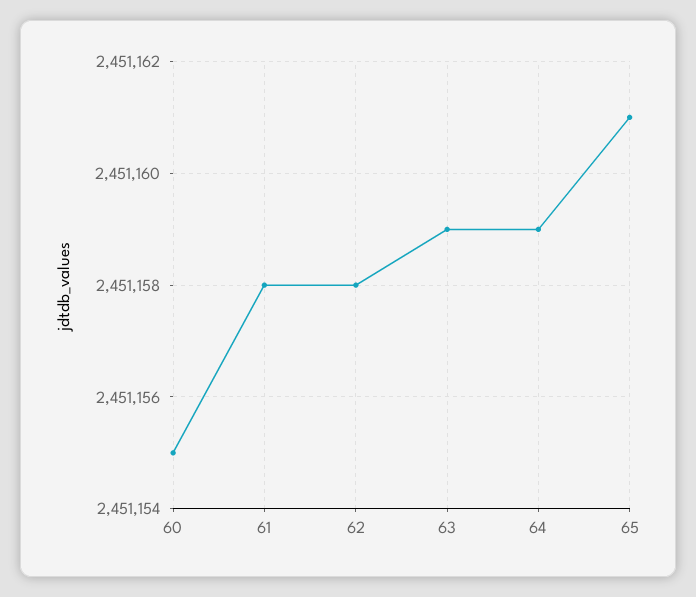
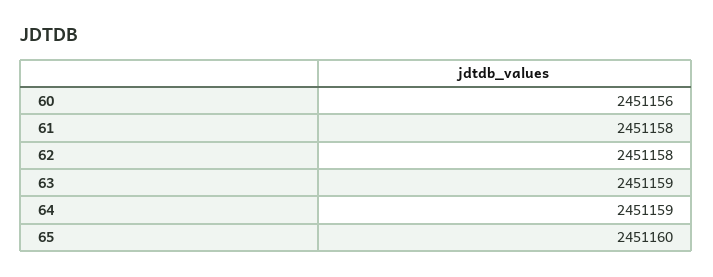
60: 2451155 -> 2451156
65: 2451161 -> 2451160

